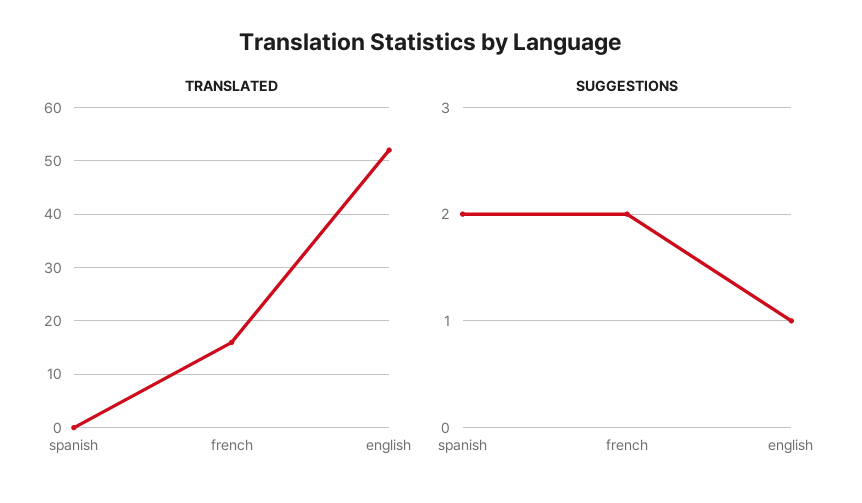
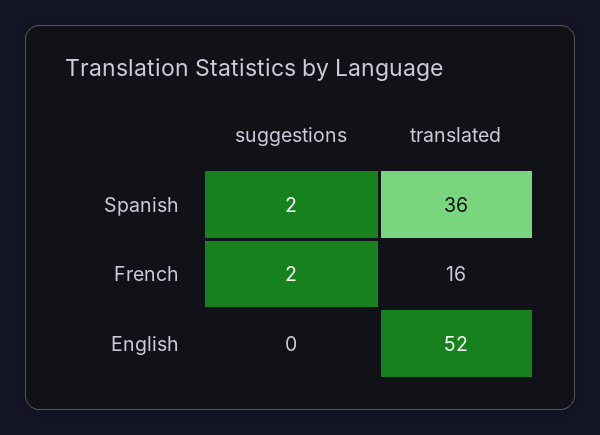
TRANSLATED, spanish: 0 -> 36
SUGGESTIONS, english: 1 -> 0

